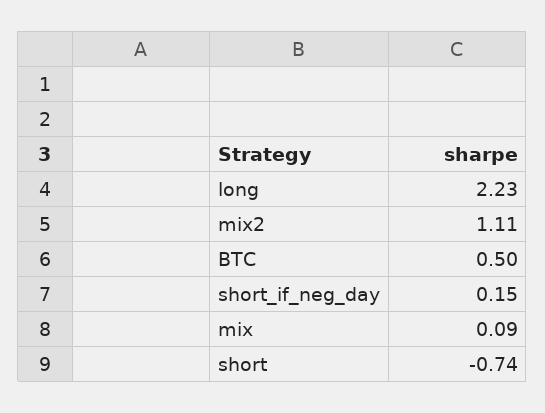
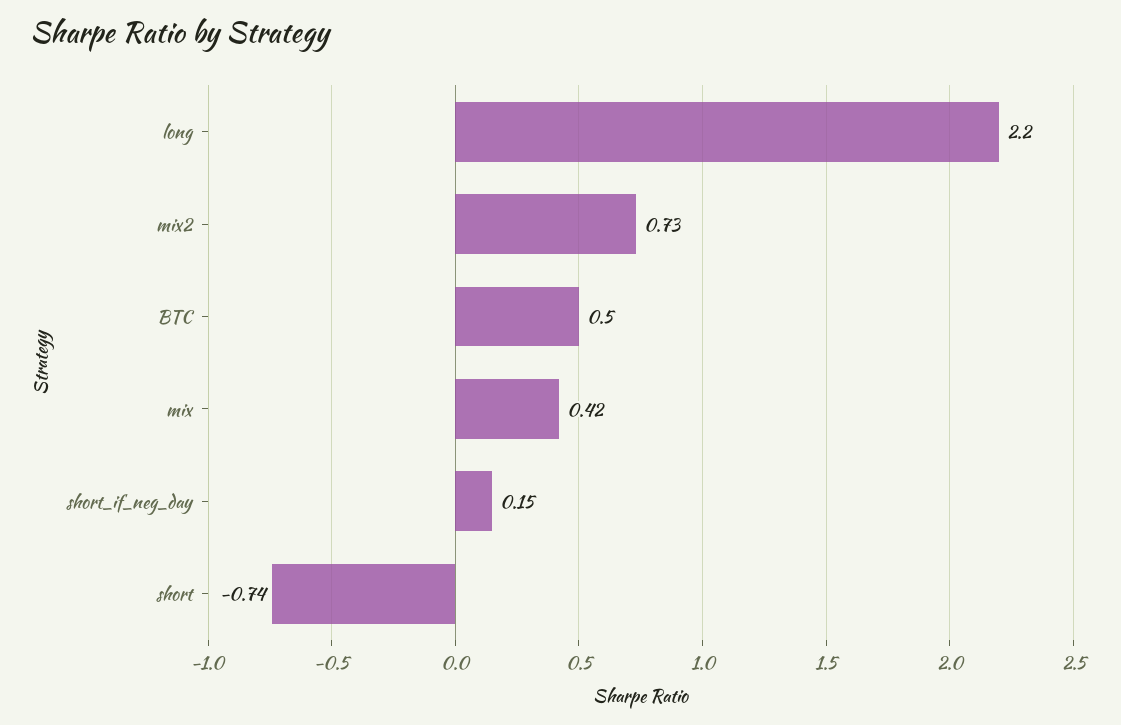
long: 2.23 -> 2.2
mix2: 1.11 -> 0.73
mix: 0.09 -> 0.42

